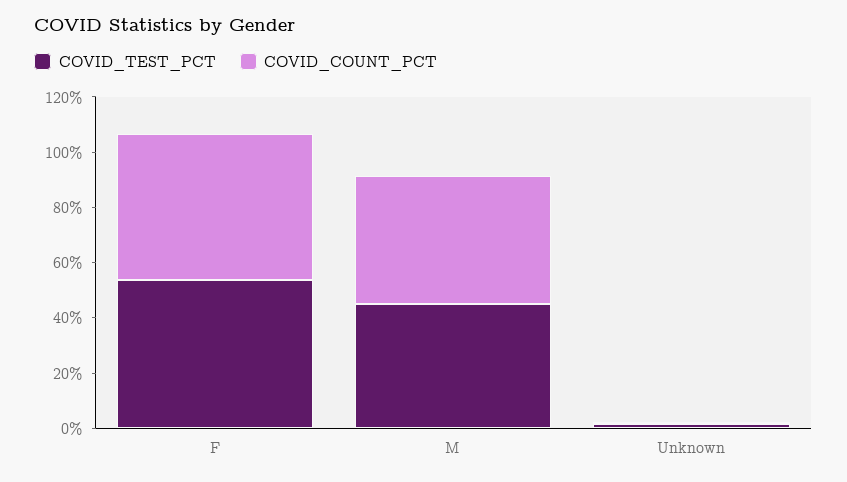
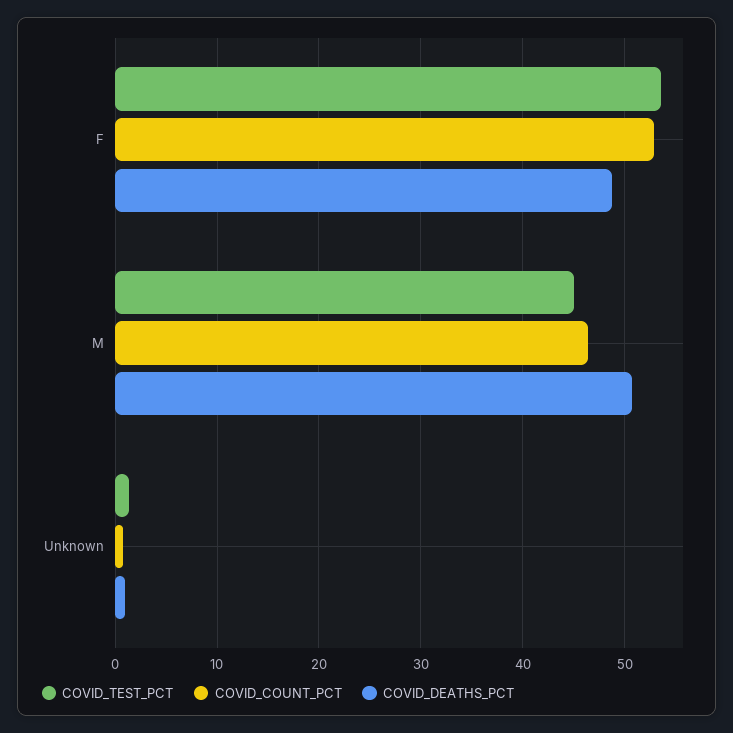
COVID_DEATHS_PCT, F: none -> 49
COVID_DEATHS_PCT, M: none -> 51
COVID_DEATHS_PCT, Unknown: none -> 1

